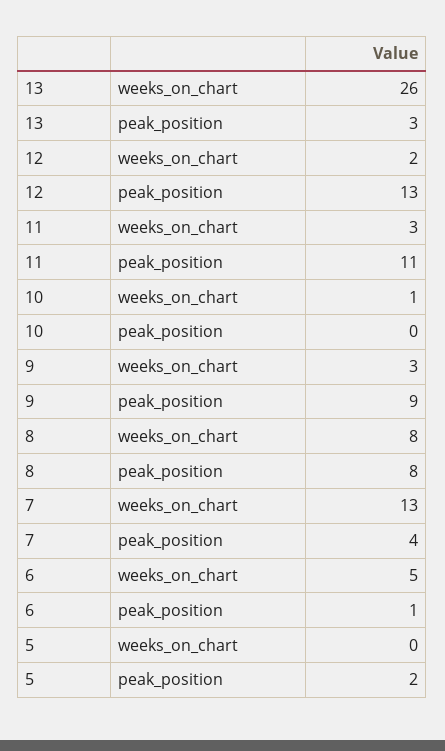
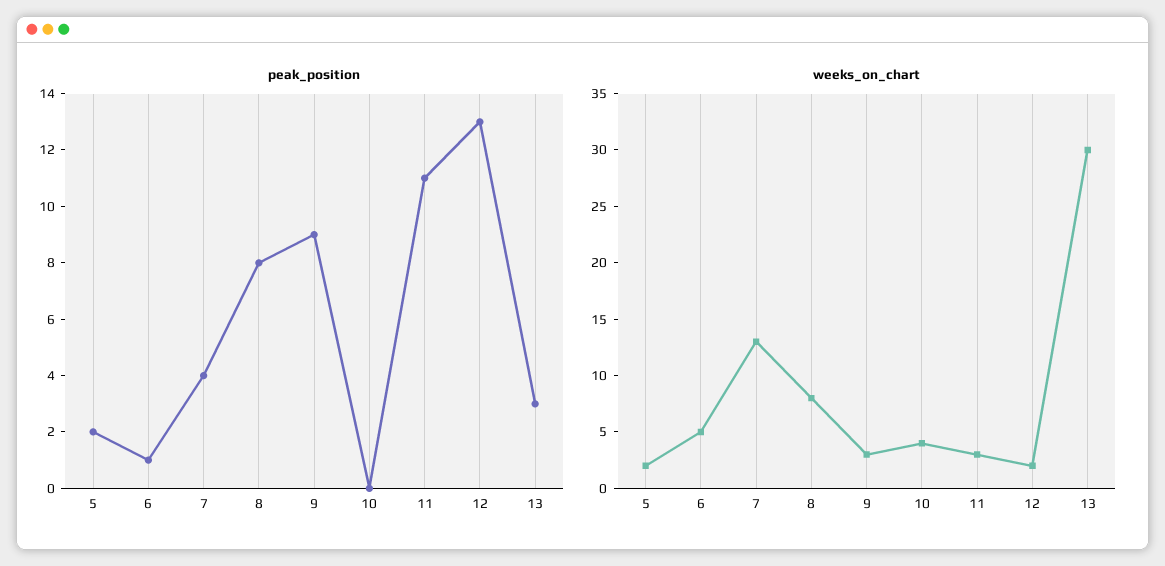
weeks_on_chart, 13: 26 -> 30
weeks_on_chart, 10: 1 -> 4
weeks_on_chart, 5: 0 -> 2

